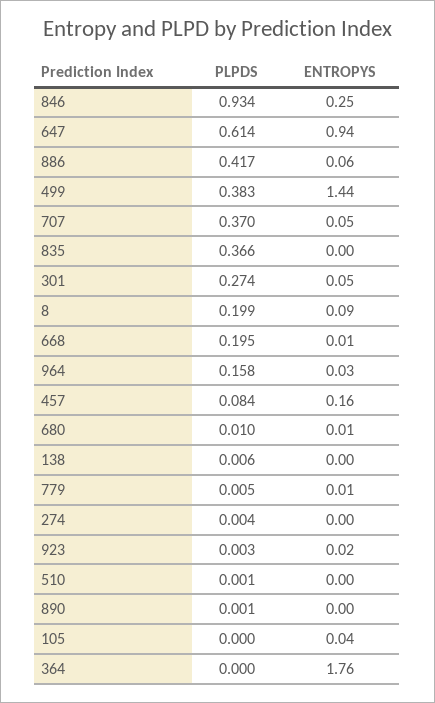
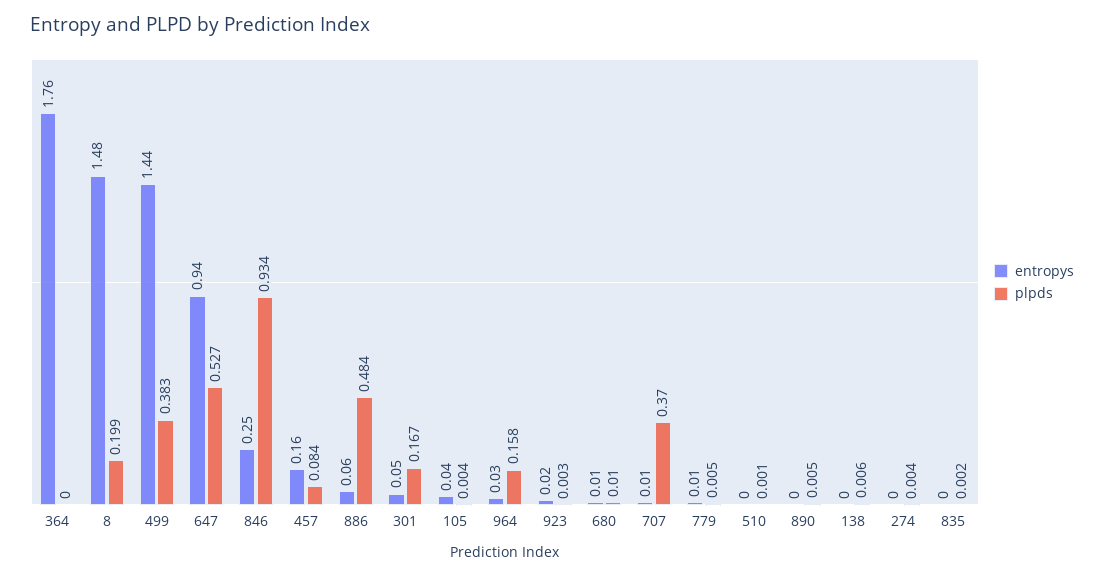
PLPDS, 647: 0.614 -> 0.527
PLPDS, 886: 0.417 -> 0.484
ENTROPYS, 707: 0.05 -> 0.01
PLPDS, 835: 0.366 -> 0.002
PLPDS, 301: 0.274 -> 0.167
ENTROPYS, 8: 0.09 -> 1.48
PLPDS, 668: 0.195 -> none
ENTROPYS, 668: 0.01 -> none
PLPDS, 890: 0.001 -> 0.005
PLPDS, 105: 0 -> 0.004

